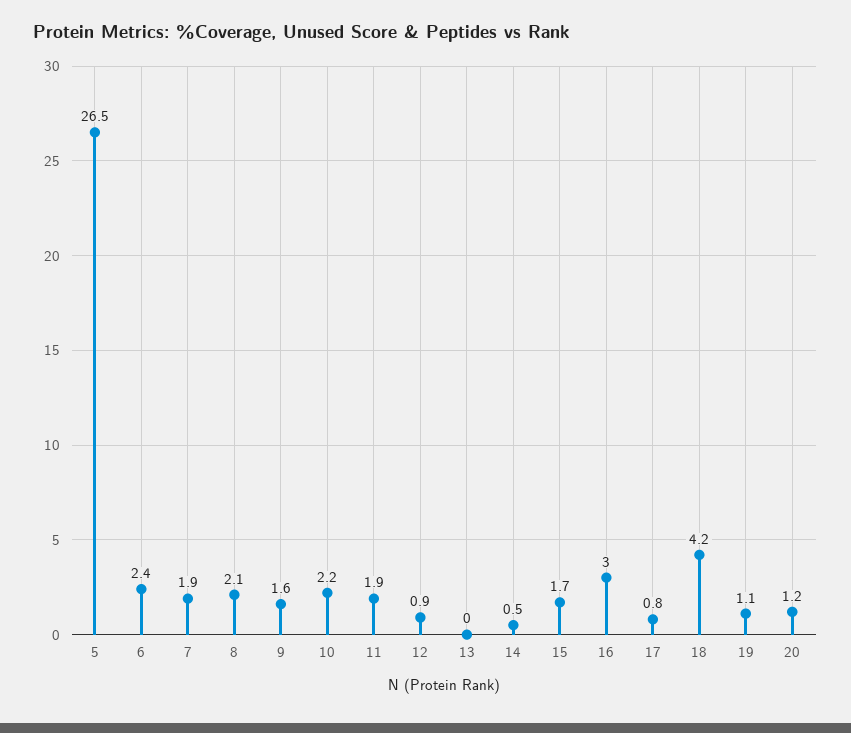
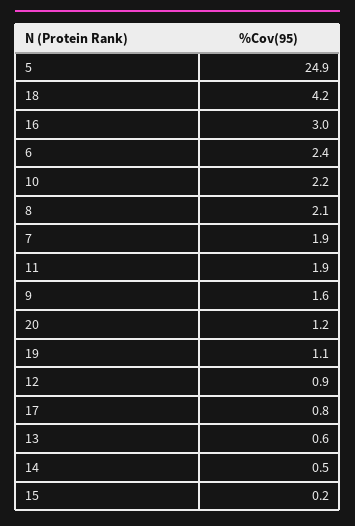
5: 26.5 -> 24.9
13: 0 -> 0.6
15: 1.7 -> 0.2

